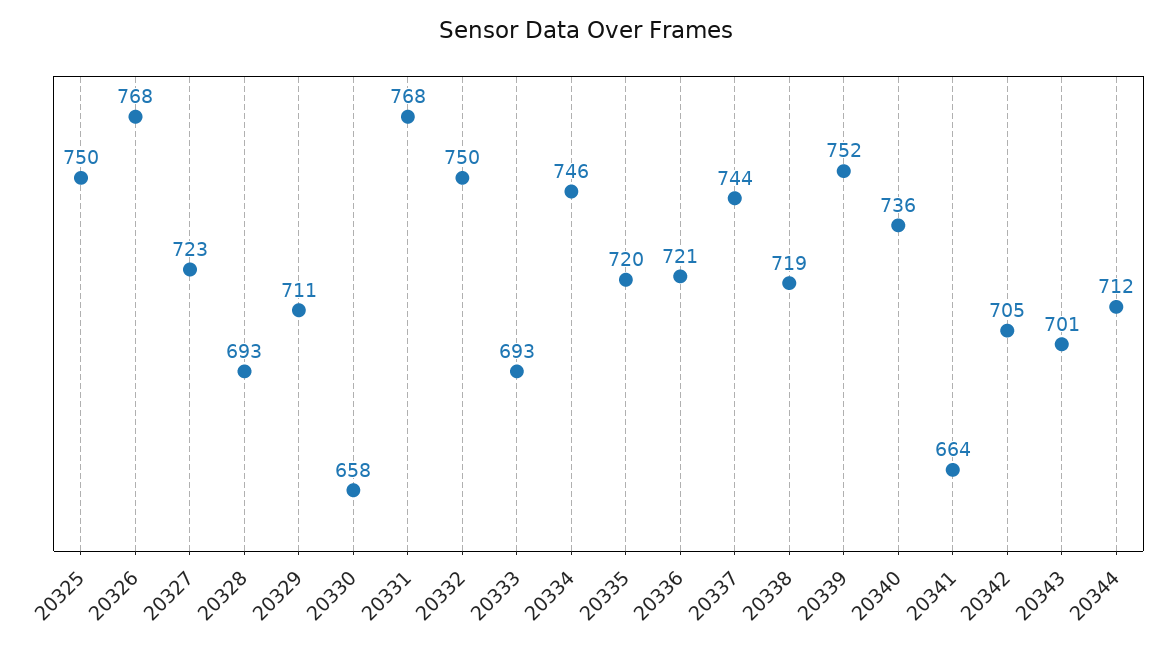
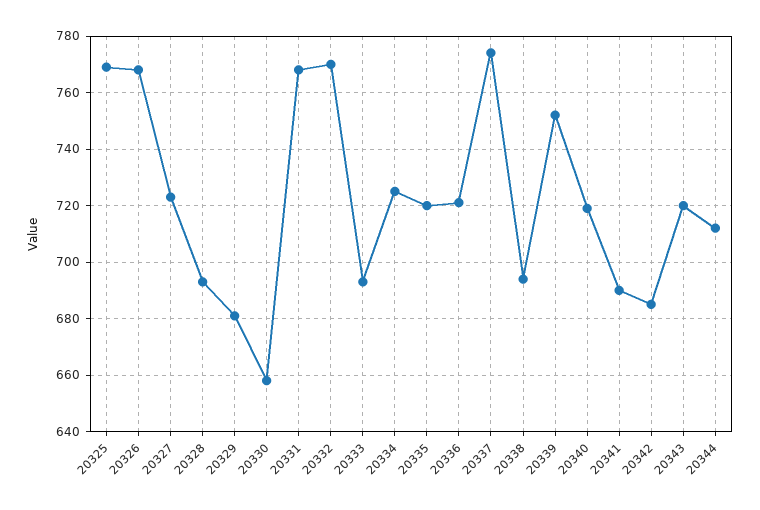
20325: 750 -> 770
20329: 711 -> 680
20332: 750 -> 770
20334: 746 -> 725
20337: 744 -> 775
20338: 719 -> 695
20340: 736 -> 720
20341: 664 -> 690
20342: 705 -> 685
20343: 701 -> 720

